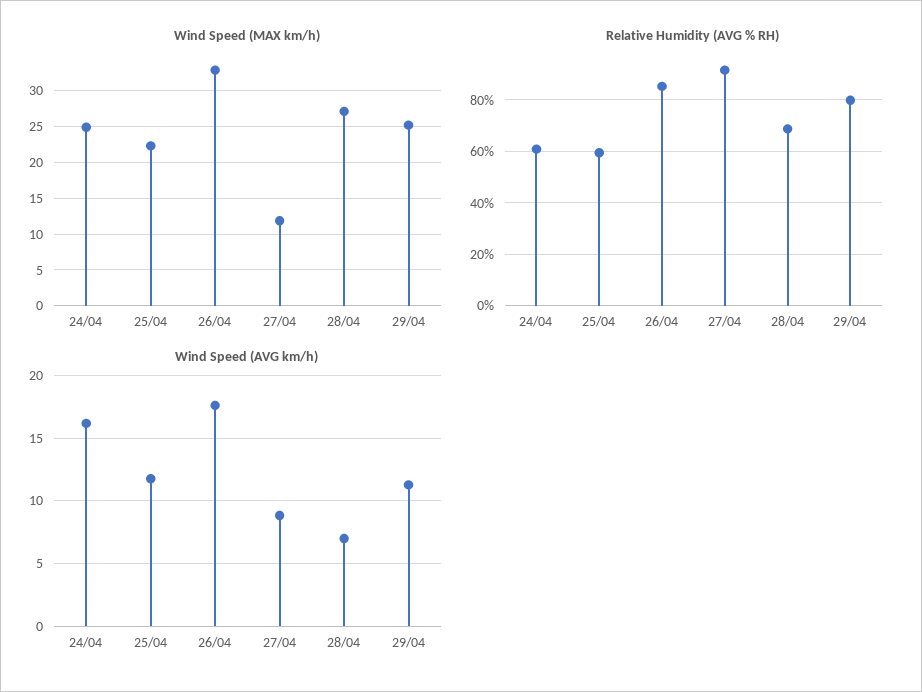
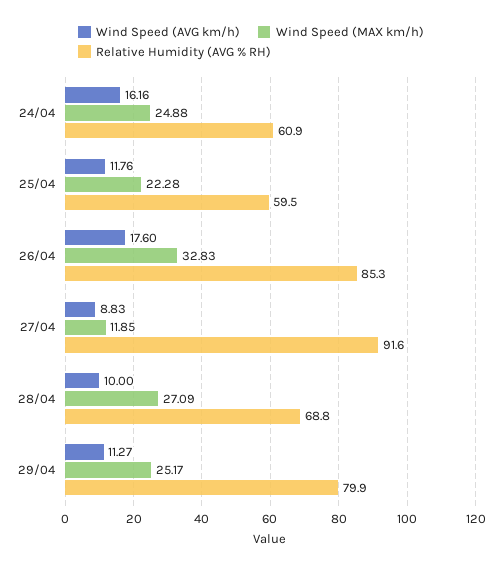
Wind Speed (AVG km/h), 28/04: 7 -> 10

